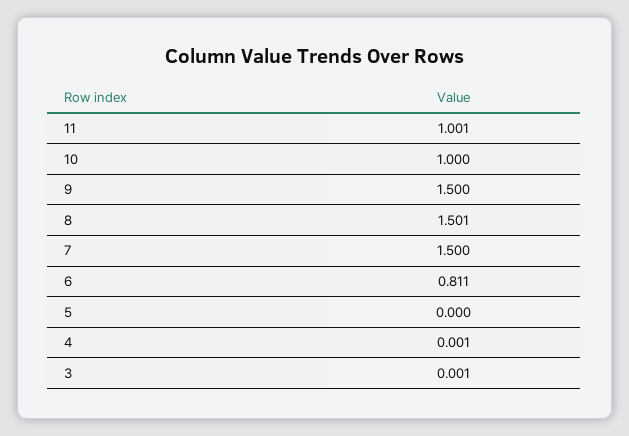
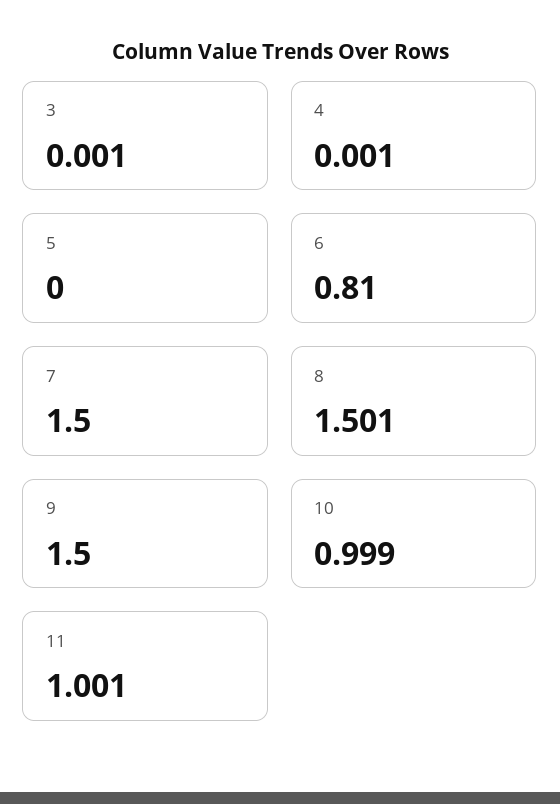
10: 1 -> 0.999
6: 0.811 -> 0.81

